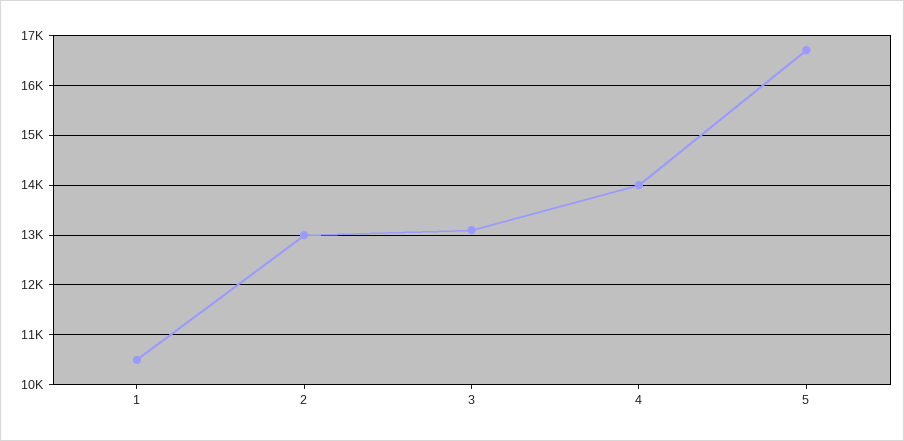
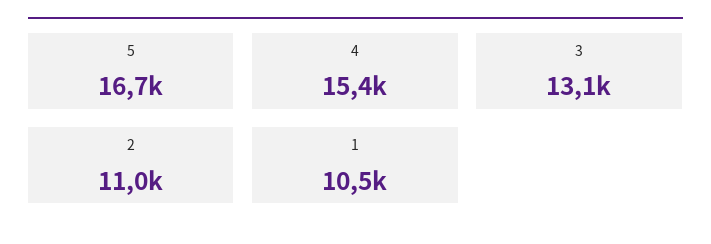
2: 13000 -> 11000
4: 14000 -> 15400

